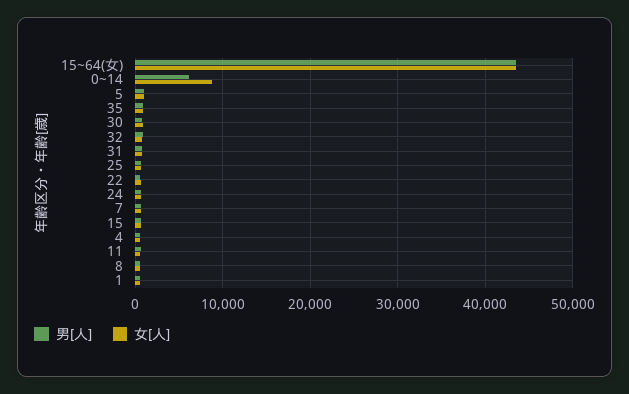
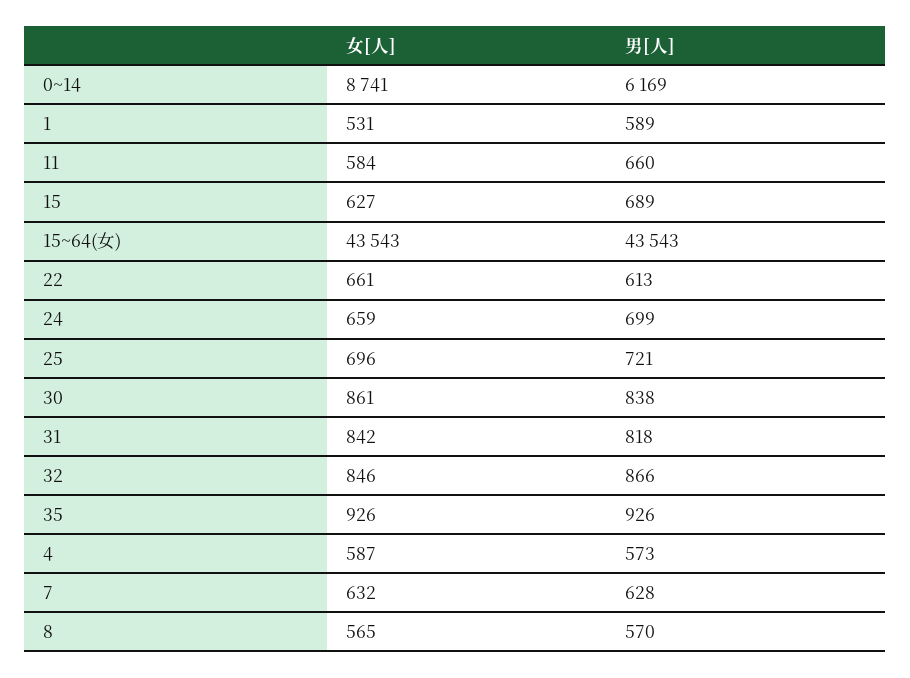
男[人], 5: 1000 -> none
女[人], 5: 1000 -> none

